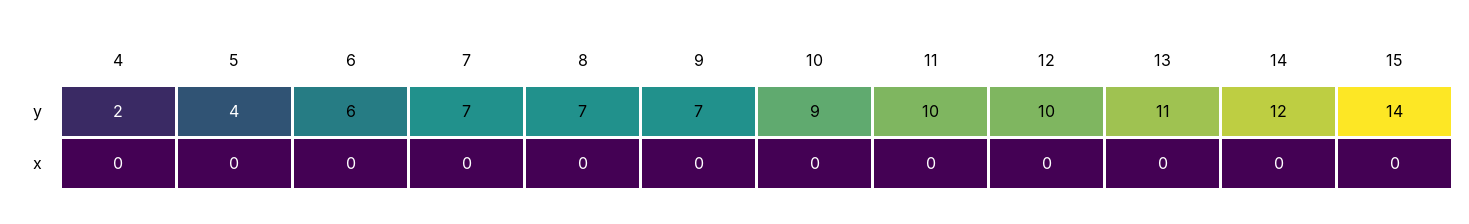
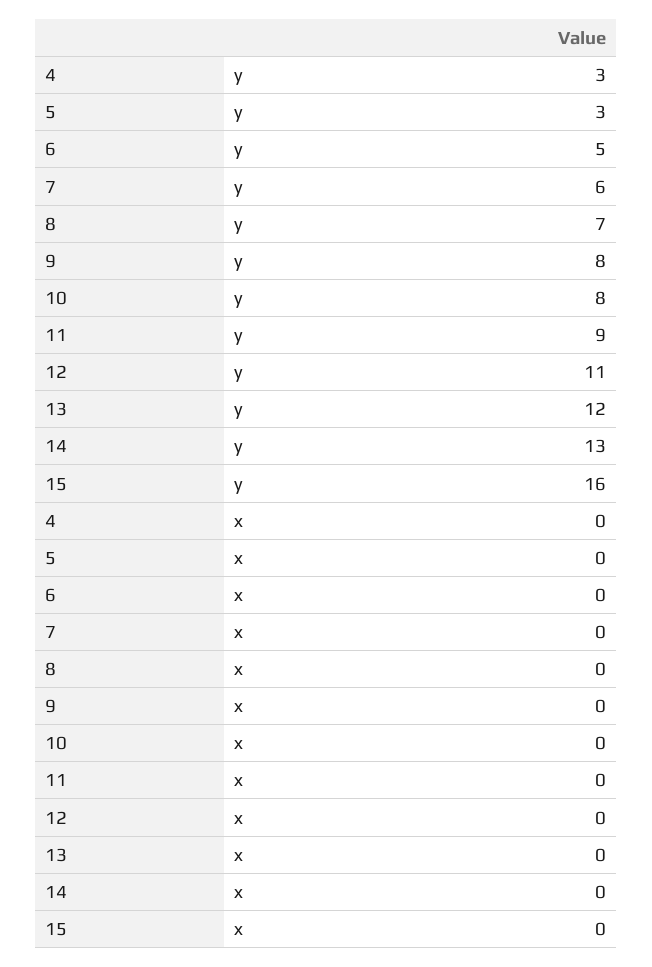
4, y: 2 -> 3
5, y: 4 -> 3
6, y: 6 -> 5
7, y: 7 -> 6
9, y: 7 -> 8
10, y: 9 -> 8
11, y: 10 -> 9
12, y: 10 -> 11
13, y: 11 -> 12
14, y: 12 -> 13
15, y: 14 -> 16

